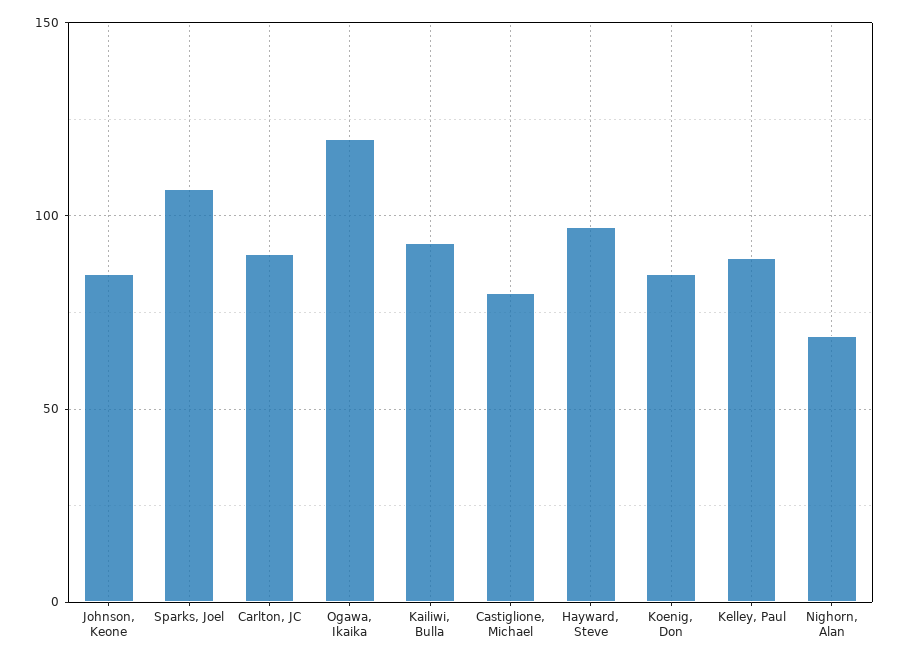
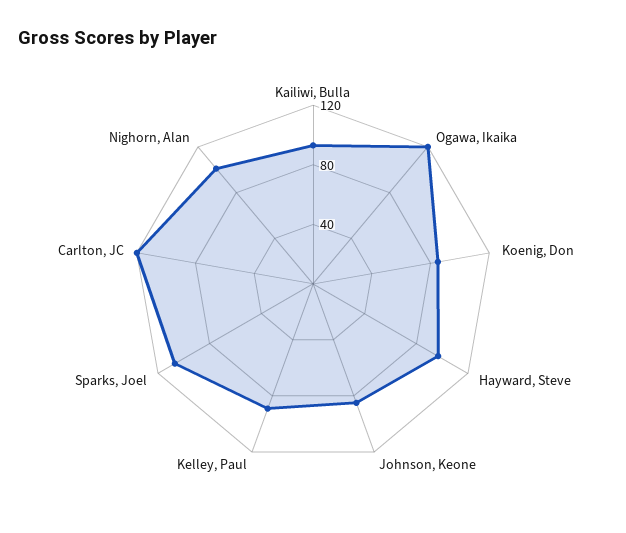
Carlton, JC: 90 -> 120
Castiglione, Michael: 80 -> none
Nighorn, Alan: 70 -> 100

